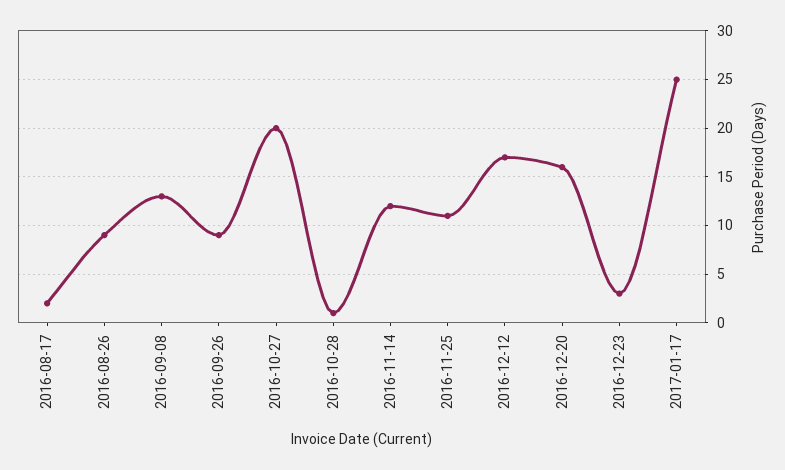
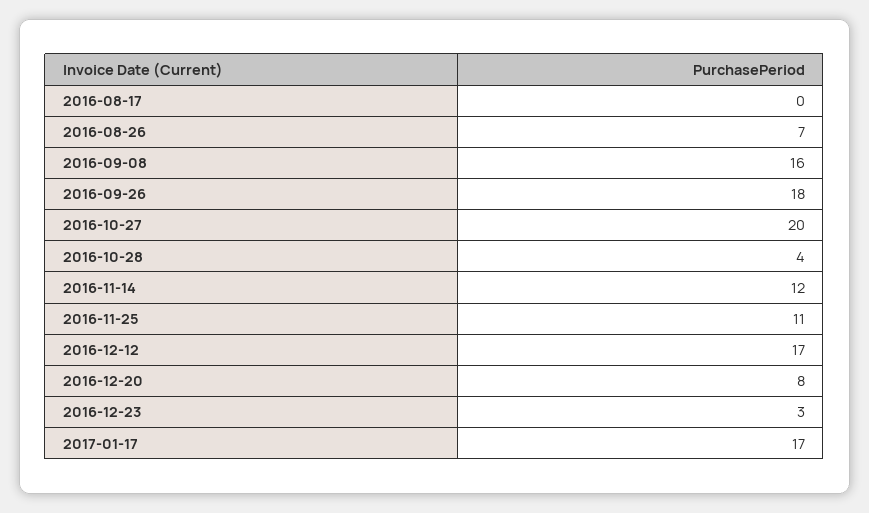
2016-08-17: 2 -> 0
2016-08-26: 9 -> 7
2016-09-08: 13 -> 16
2016-09-26: 9 -> 18
2016-10-28: 1 -> 4
2016-12-20: 16 -> 8
2017-01-17: 25 -> 17

